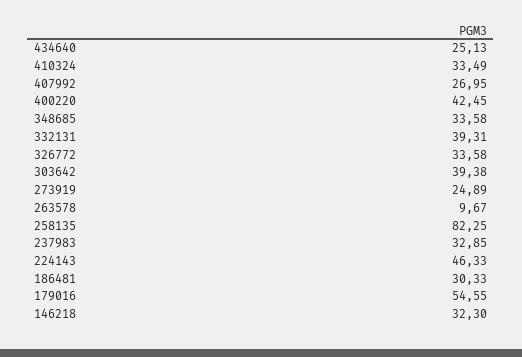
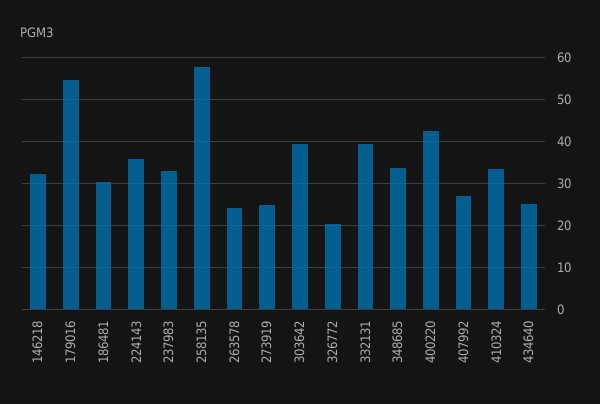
326772: 33.58 -> 20
263578: 9.67 -> 24
258135: 82.25 -> 58
224143: 46.33 -> 36

